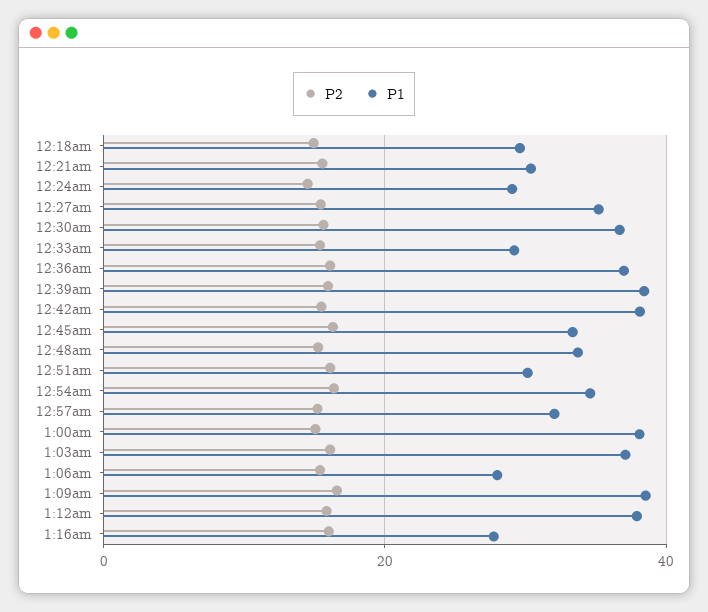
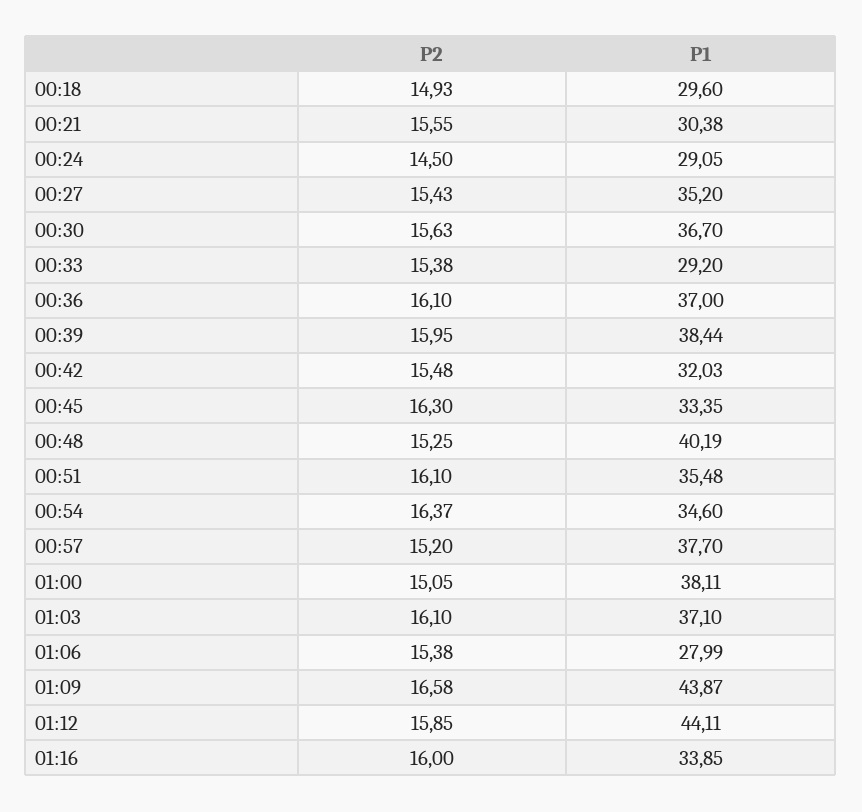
P1, 12:42am: 38 -> 32.03
P1, 12:48am: 34 -> 40.19
P1, 12:51am: 30 -> 35.48
P1, 12:57am: 32 -> 37.7
P1, 1:09am: 38 -> 43.87
P1, 1:12am: 38 -> 44.11
P1, 1:16am: 28 -> 33.85

